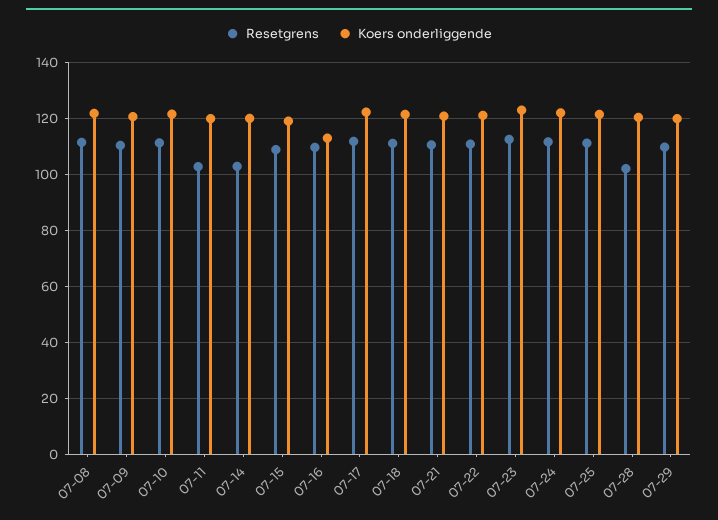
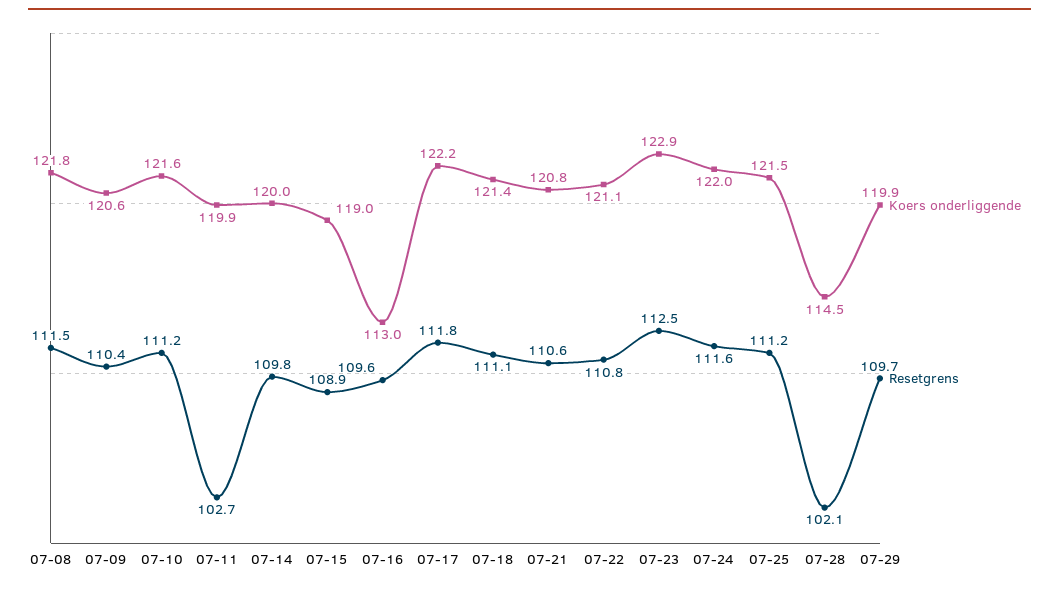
Resetgrens, 07-14: 102.5 -> 109.8
Koers onderliggende, 07-28: 120 -> 114.5

